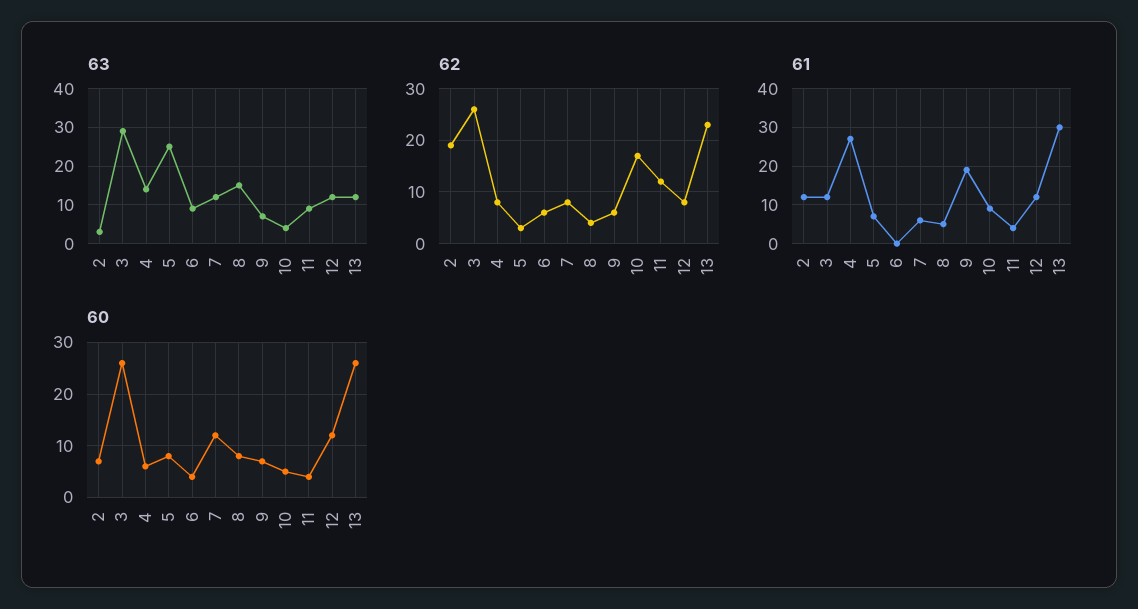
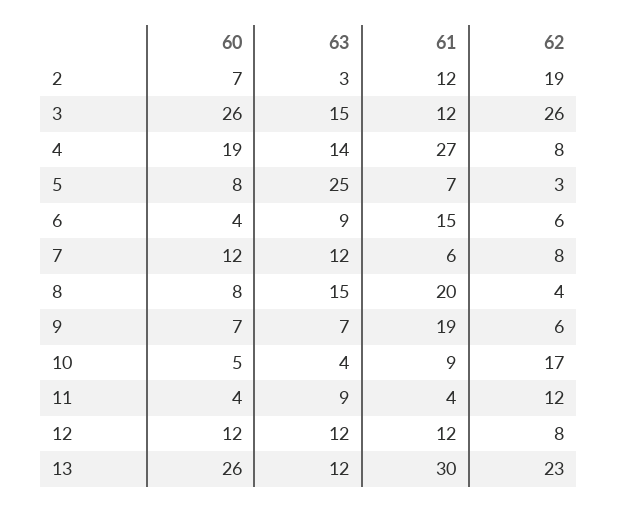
63, 3: 30 -> 15
61, 6: 0 -> 15
61, 8: 5 -> 20
60, 4: 5 -> 19

